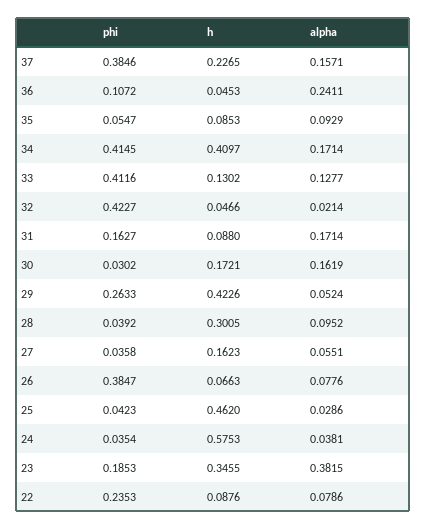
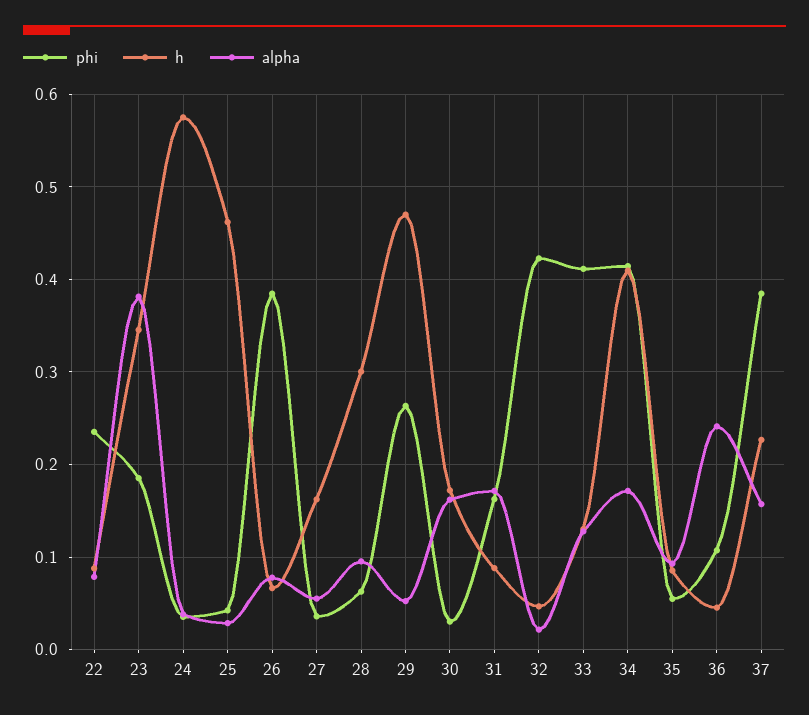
h, 29: 0.4226 -> 0.47
phi, 28: 0.0392 -> 0.06

